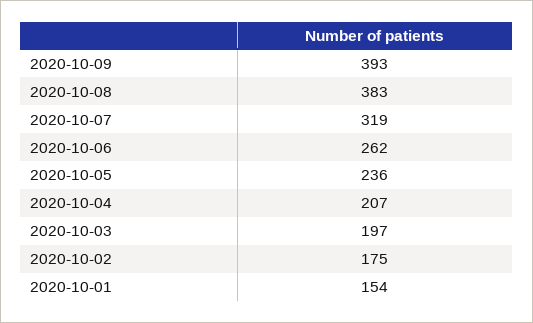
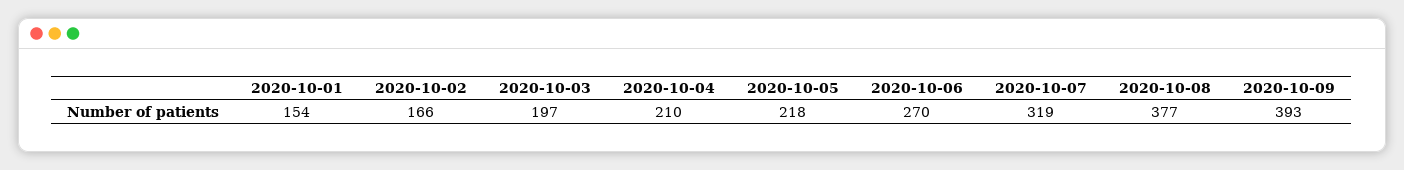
2020-10-08: 383 -> 377
2020-10-06: 262 -> 270
2020-10-05: 236 -> 218
2020-10-04: 207 -> 210
2020-10-02: 175 -> 166

